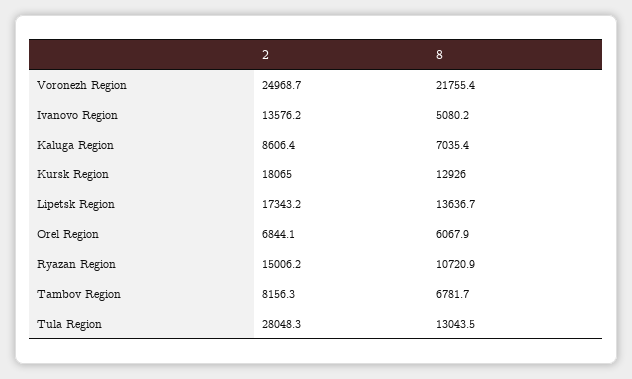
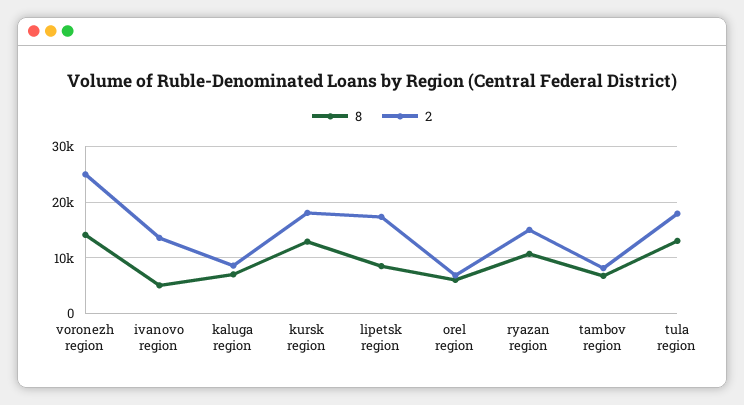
8, Voronezh Region: 21755.4 -> 14000
8, Lipetsk Region: 13636.7 -> 8000
2, Tula Region: 28048.3 -> 18000

